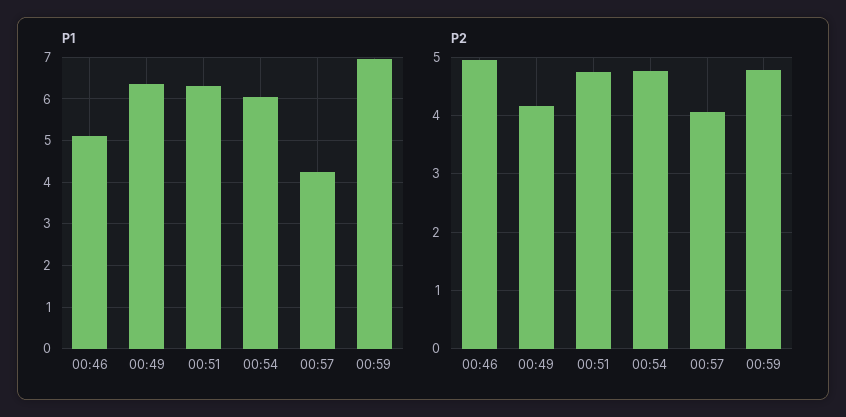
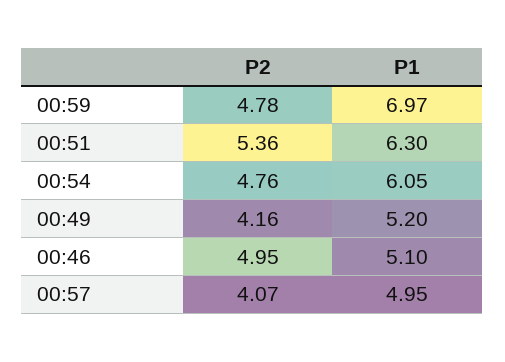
P1, 00:49: 6.4 -> 5.2
P1, 00:57: 4.2 -> 4.95
P2, 00:51: 4.8 -> 5.36

